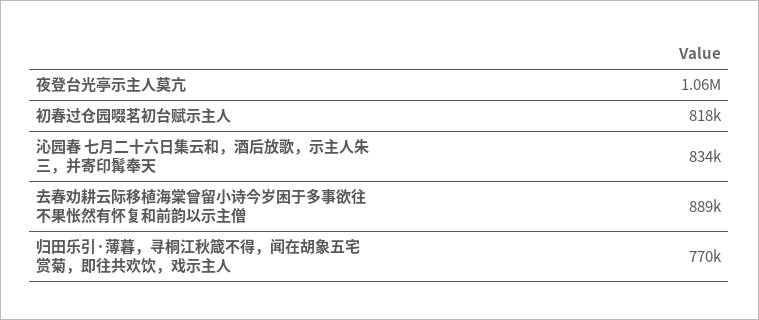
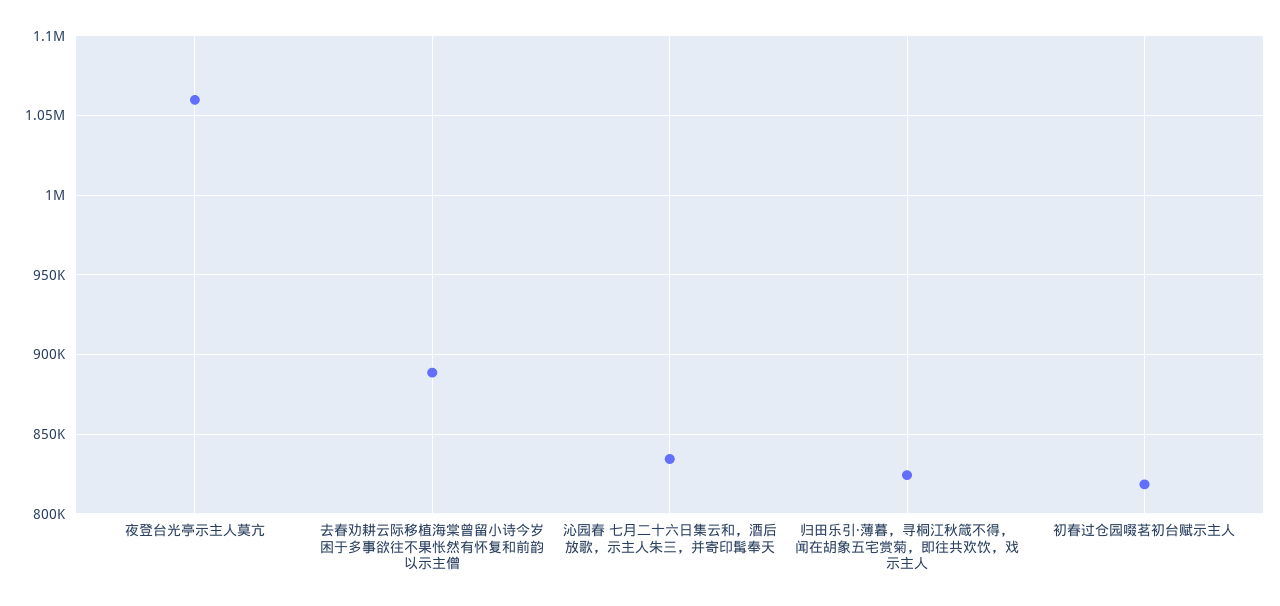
归田乐引·薄暮，寻桐江秋箴不得，闻在胡象五宅赏菊，即往共欢饮，戏示主人: 770000 -> 825000

